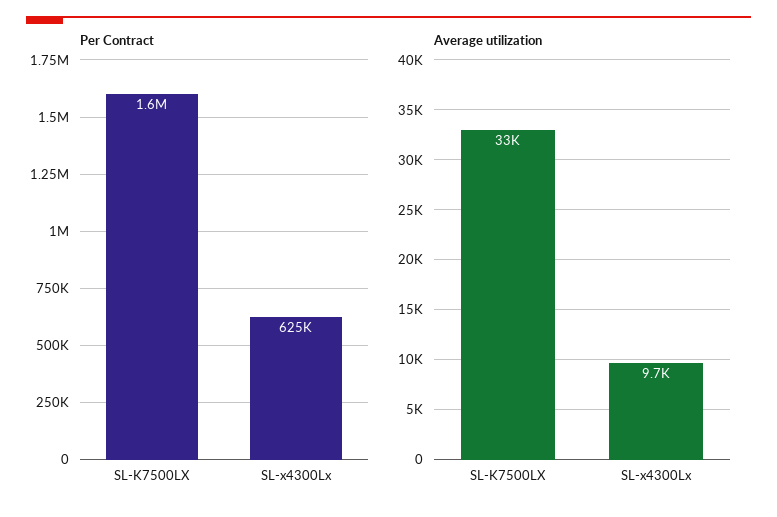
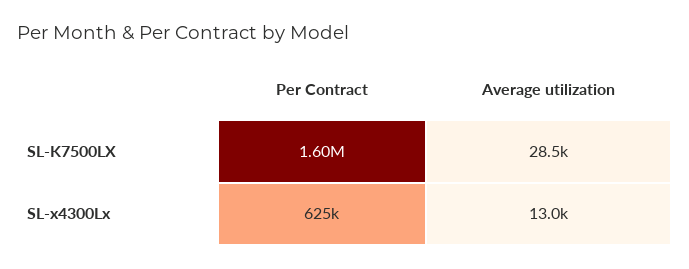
Average utilization, SL-K7500LX: 33000 -> 28500
Average utilization, SL-x4300Lx: 9700 -> 13000

